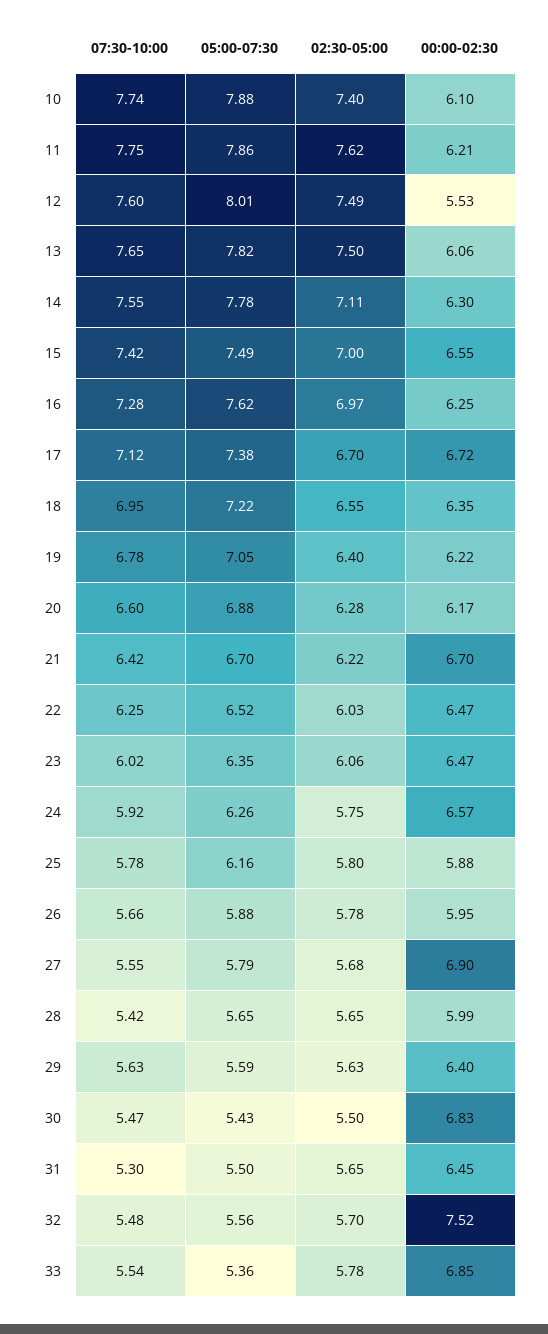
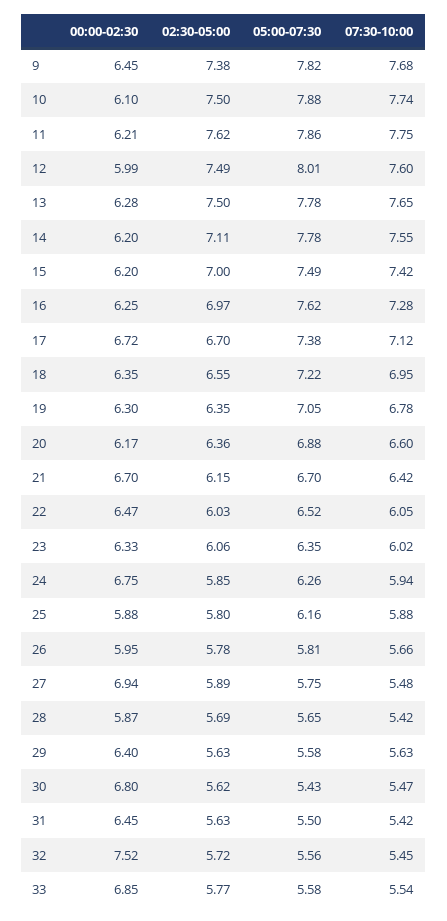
02:30-05:00, 10: 7.4 -> 7.5
00:00-02:30, 12: 5.53 -> 5.99
05:00-07:30, 13: 7.82 -> 7.78
00:00-02:30, 13: 6.06 -> 6.28
00:00-02:30, 14: 6.3 -> 6.2
00:00-02:30, 15: 6.55 -> 6.2
02:30-05:00, 19: 6.4 -> 6.35
00:00-02:30, 19: 6.22 -> 6.3
02:30-05:00, 20: 6.28 -> 6.36
02:30-05:00, 21: 6.22 -> 6.15
07:30-10:00, 22: 6.25 -> 6.05
00:00-02:30, 23: 6.47 -> 6.33
07:30-10:00, 24: 5.92 -> 5.94
02:30-05:00, 24: 5.75 -> 5.85
00:00-02:30, 24: 6.57 -> 6.75
07:30-10:00, 25: 5.78 -> 5.88
05:00-07:30, 26: 5.88 -> 5.81
07:30-10:00, 27: 5.55 -> 5.48
05:00-07:30, 27: 5.79 -> 5.75
02:30-05:00, 27: 5.68 -> 5.89
00:00-02:30, 27: 6.9 -> 6.94
02:30-05:00, 28: 5.65 -> 5.69
00:00-02:30, 28: 5.99 -> 5.87
05:00-07:30, 29: 5.59 -> 5.58
02:30-05:00, 30: 5.5 -> 5.62
00:00-02:30, 30: 6.83 -> 6.8
07:30-10:00, 31: 5.3 -> 5.42
02:30-05:00, 31: 5.65 -> 5.63
07:30-10:00, 32: 5.48 -> 5.45
02:30-05:00, 32: 5.7 -> 5.72
05:00-07:30, 33: 5.36 -> 5.58
02:30-05:00, 33: 5.78 -> 5.77
00:00-02:30, 9: none -> 6.45
02:30-05:00, 9: none -> 7.38
05:00-07:30, 9: none -> 7.82
07:30-10:00, 9: none -> 7.68

